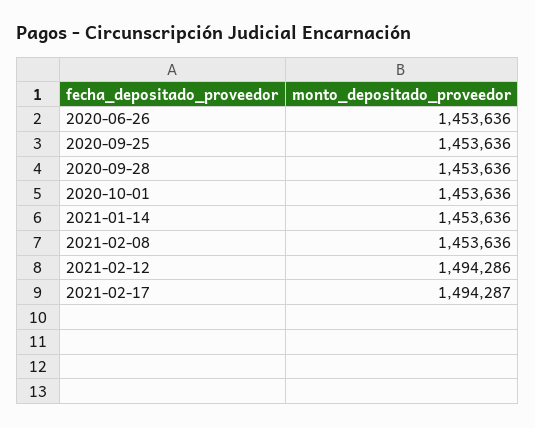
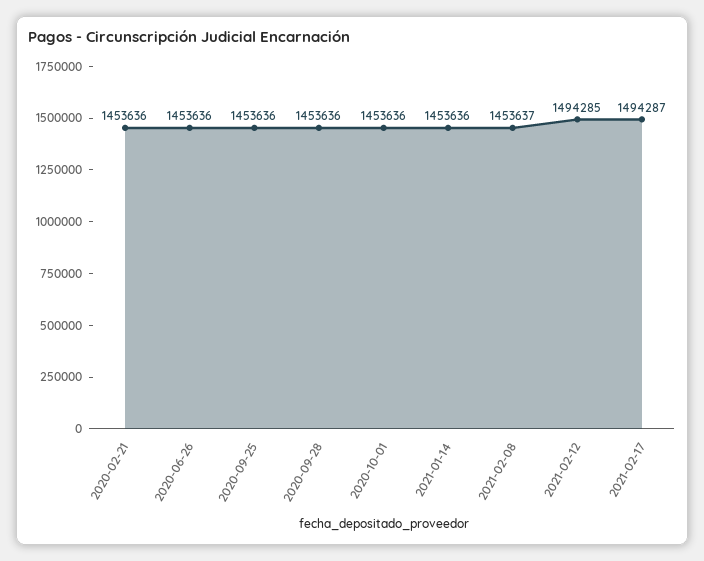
2021-02-08: 1453636 -> 1453637
2021-02-12: 1494286 -> 1494285
2020-02-21: none -> 1453636

